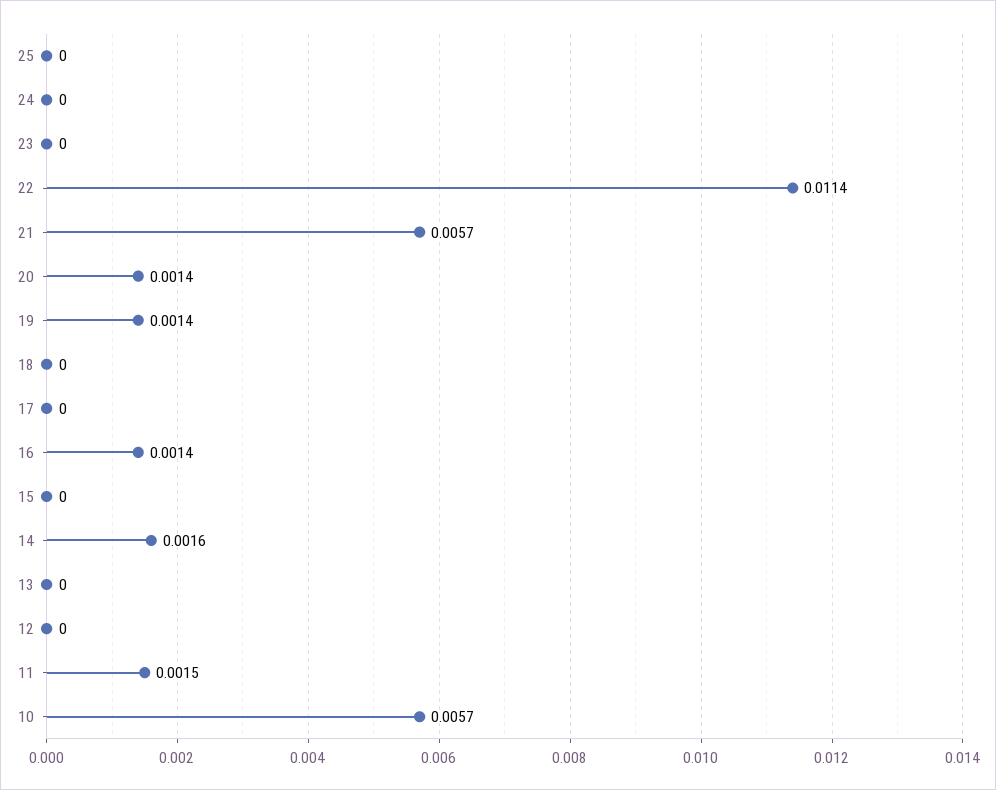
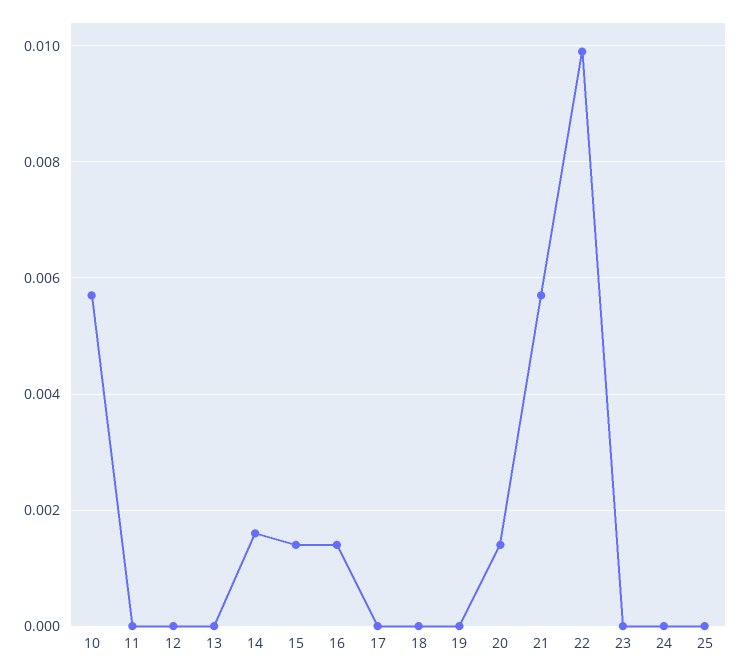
22: 0.0114 -> 0.01
19: 0.0014 -> 0
15: 0 -> 0.0015
11: 0.0015 -> 0

